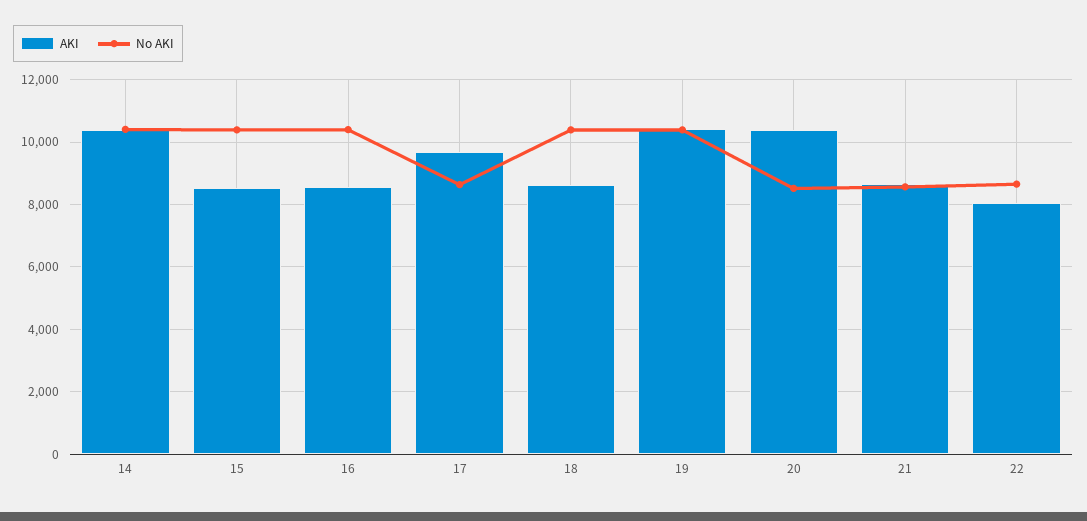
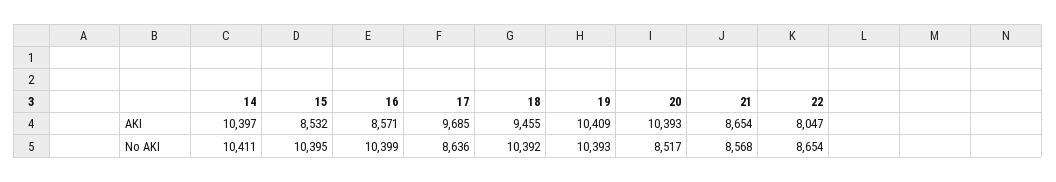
AKI, 18: 8600 -> 9455

